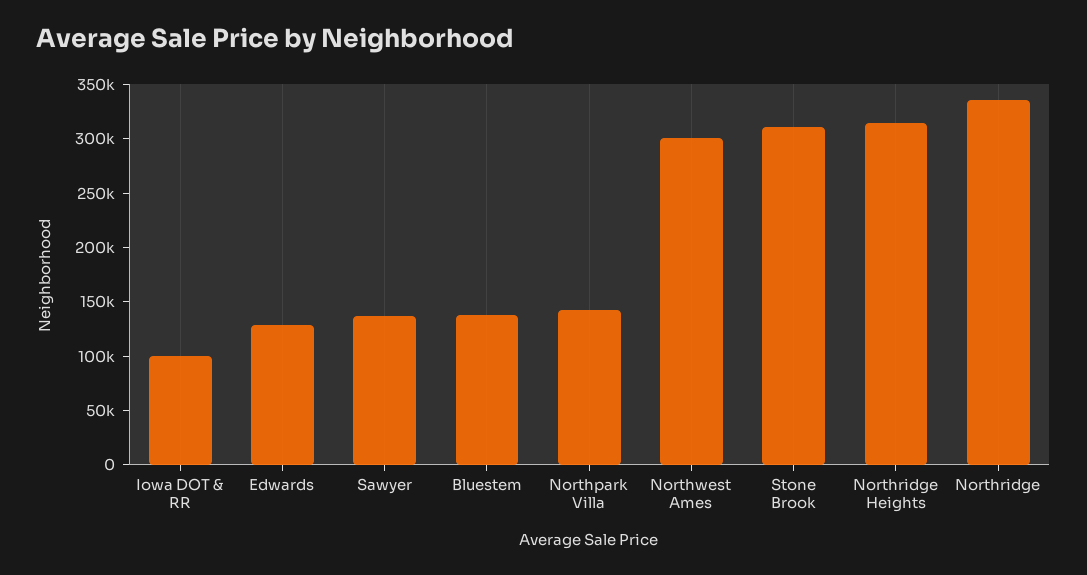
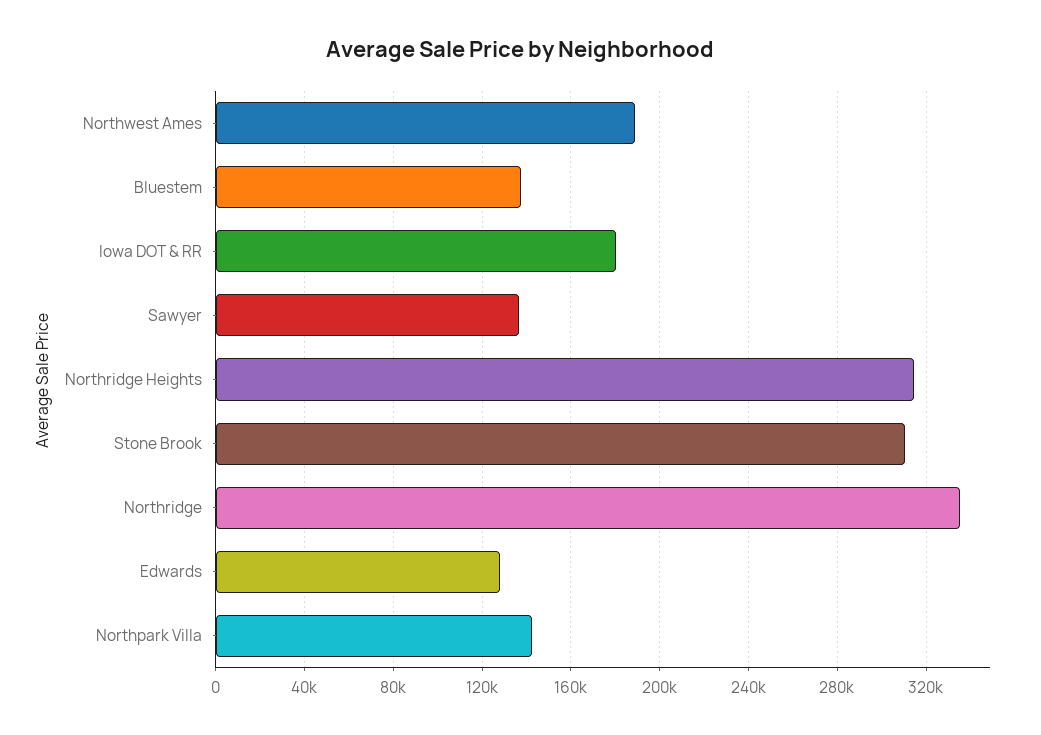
Iowa DOT & RR: 100000 -> 180000
Northwest Ames: 300000 -> 190000

